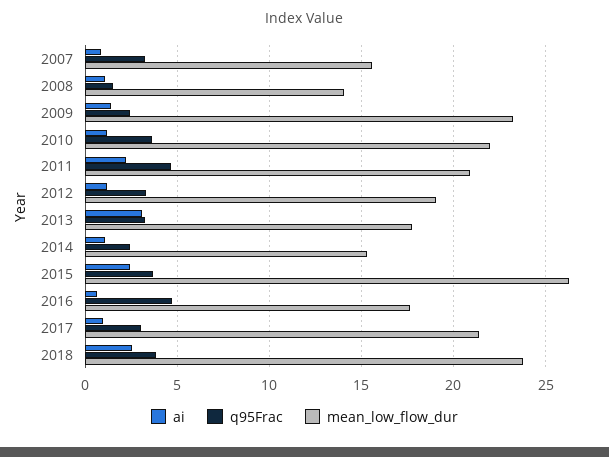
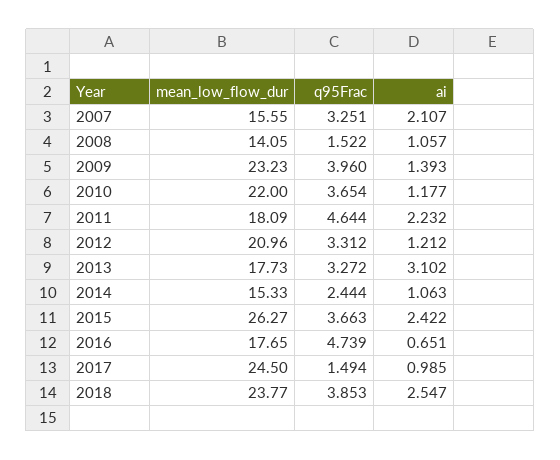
ai, 2007: 1 -> 2.107
q95Frac, 2009: 2.5 -> 3.96
mean_low_flow_dur, 2011: 21 -> 18.09
mean_low_flow_dur, 2012: 19 -> 20.96
q95Frac, 2017: 3 -> 1.494
mean_low_flow_dur, 2017: 21.5 -> 24.5

